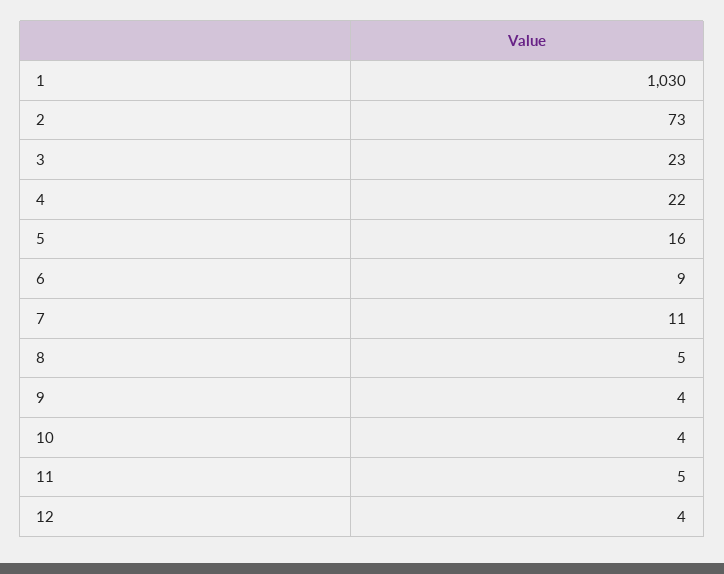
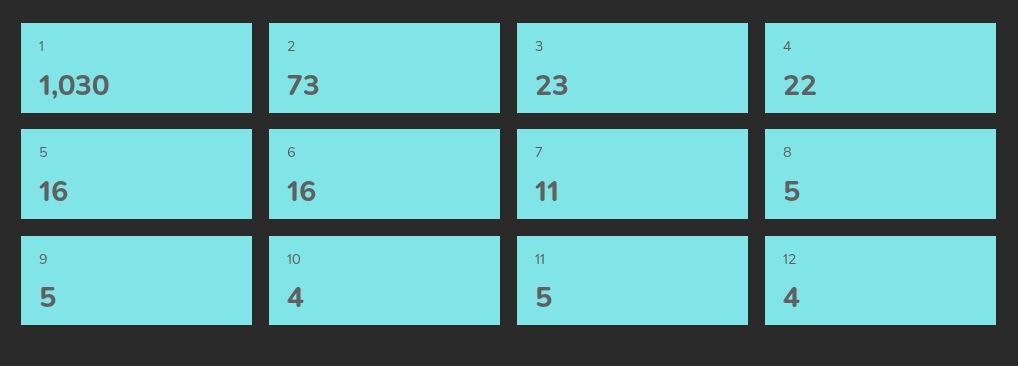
6: 9 -> 16
9: 4 -> 5

